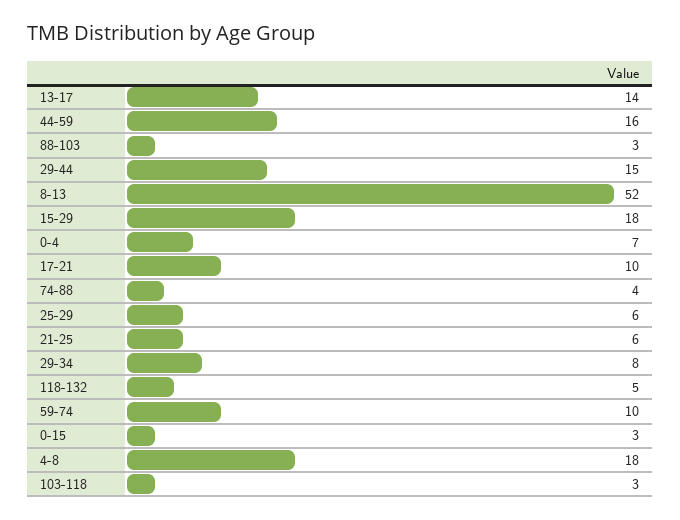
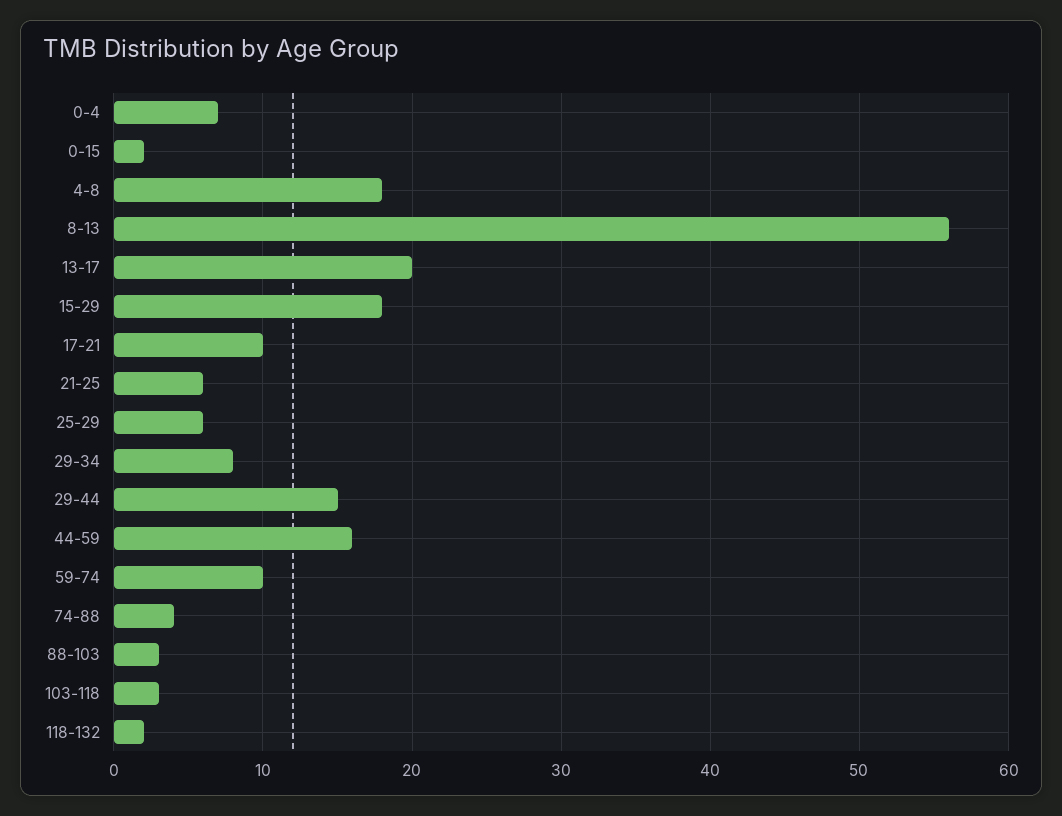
13-17: 14 -> 20
8-13: 52 -> 56
118-132: 5 -> 2
0-15: 3 -> 2

